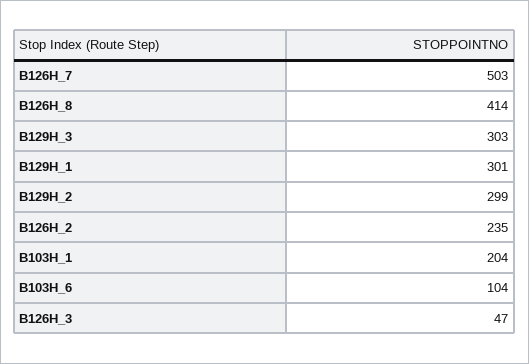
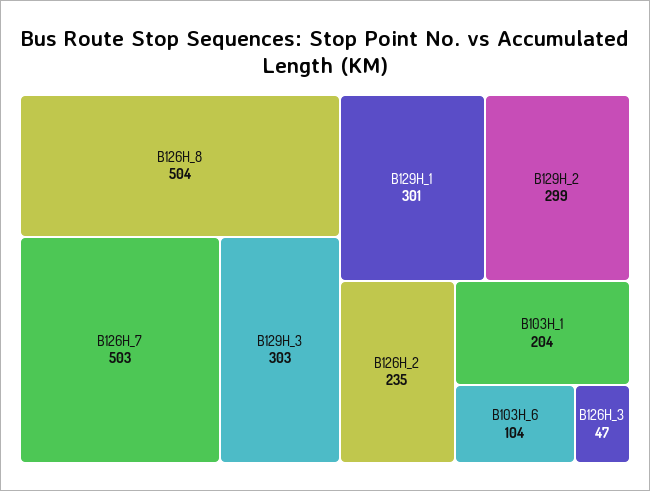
B126H_8: 414 -> 504

